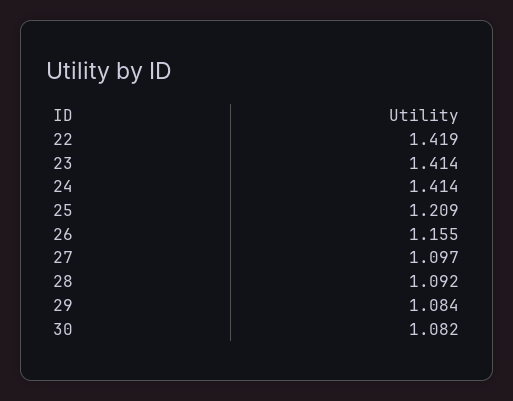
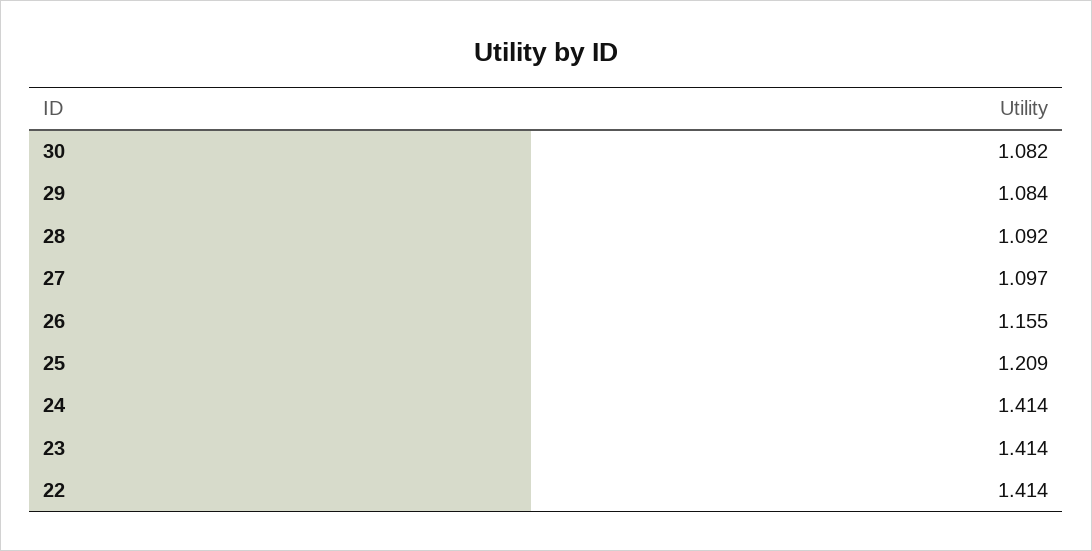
22: 1.419 -> 1.414

